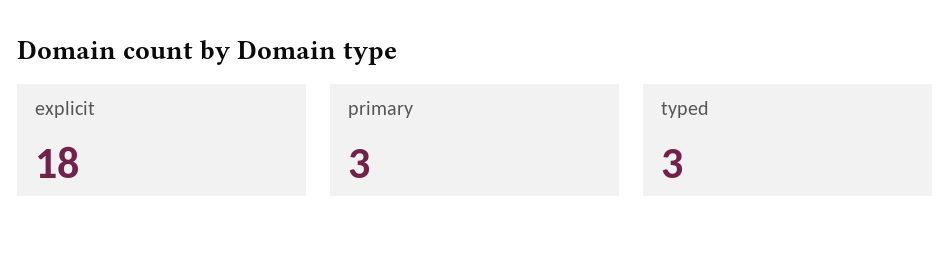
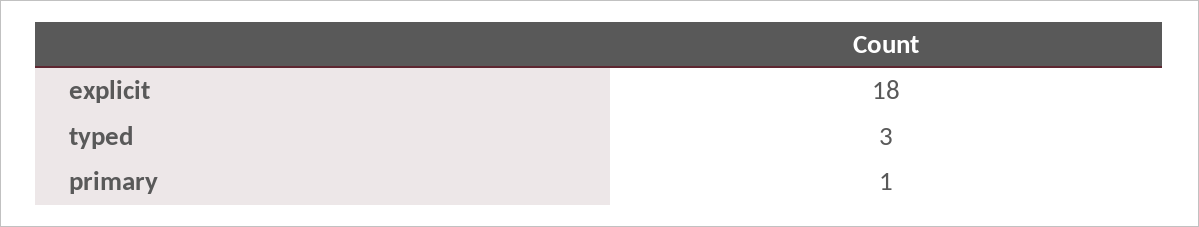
primary: 3 -> 1

